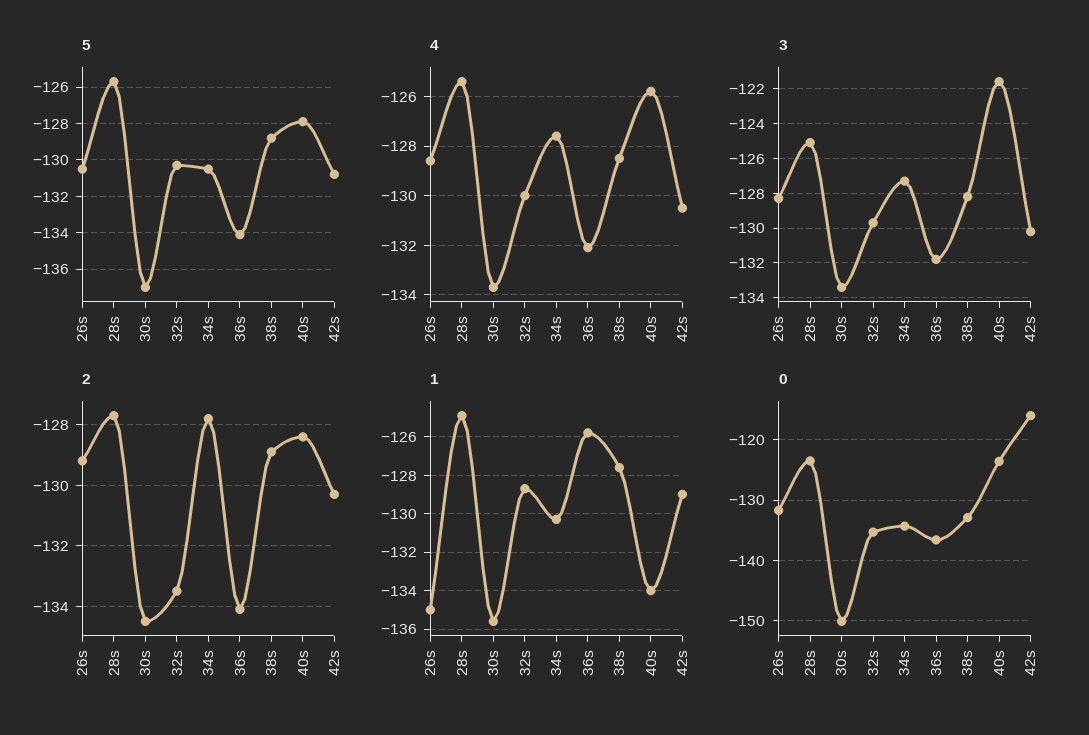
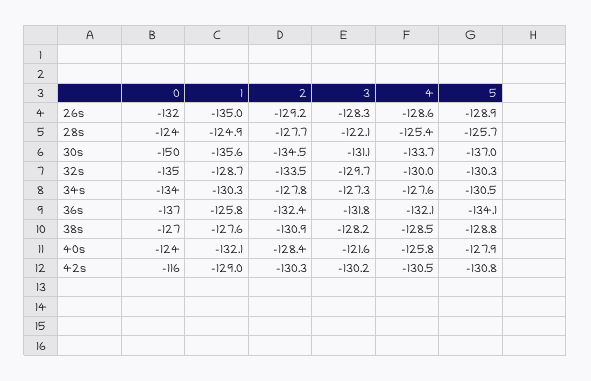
5, 26s: -130.5 -> -128.9
3, 28s: -125 -> -122.1
3, 30s: -133.5 -> -131.1
2, 36s: -134 -> -132.4
2, 38s: -129 -> -130.9
1, 40s: -134 -> -132.1
0, 38s: -133 -> -127

